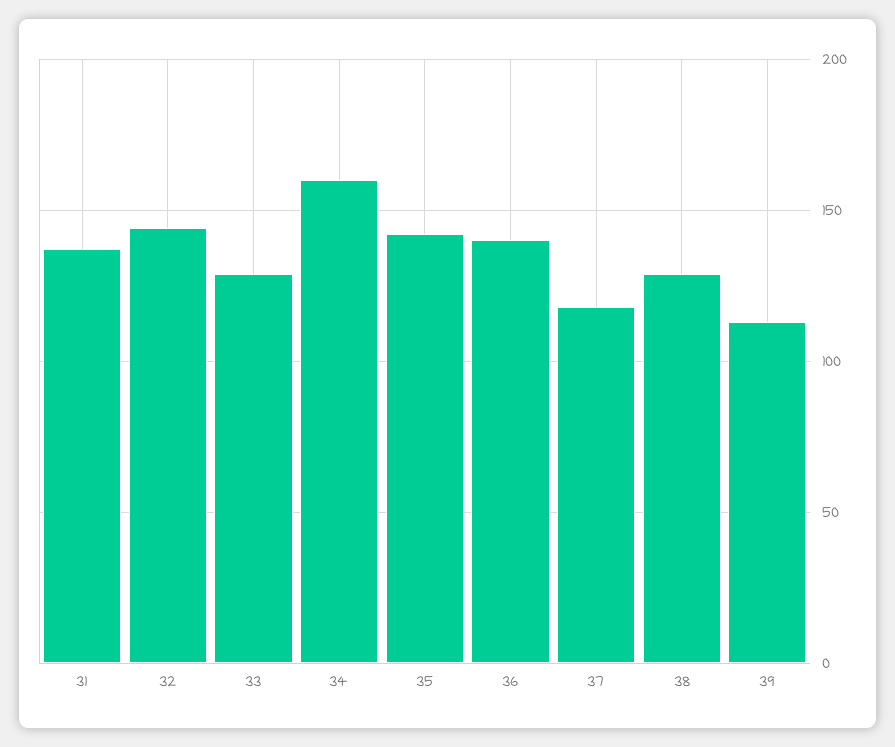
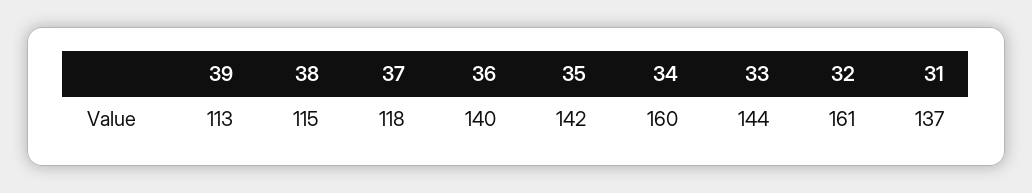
32: 145 -> 161
33: 130 -> 144
38: 130 -> 115

